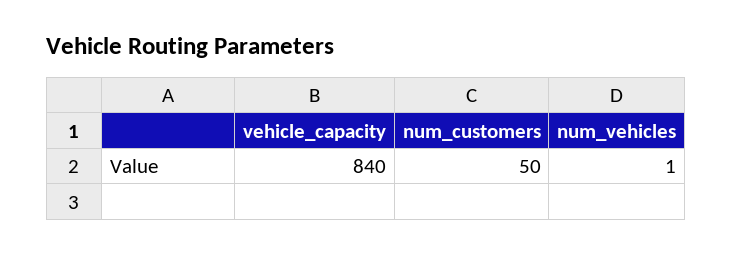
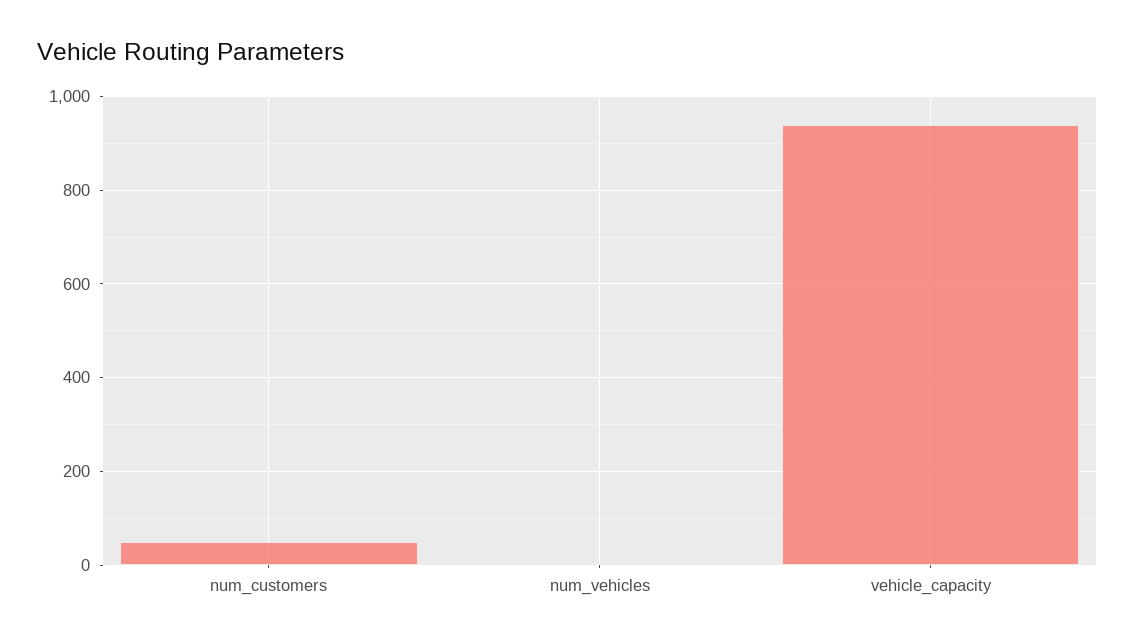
vehicle_capacity: 840 -> 940

